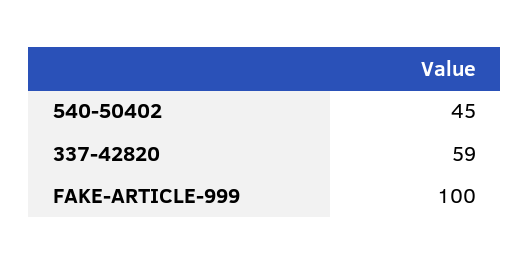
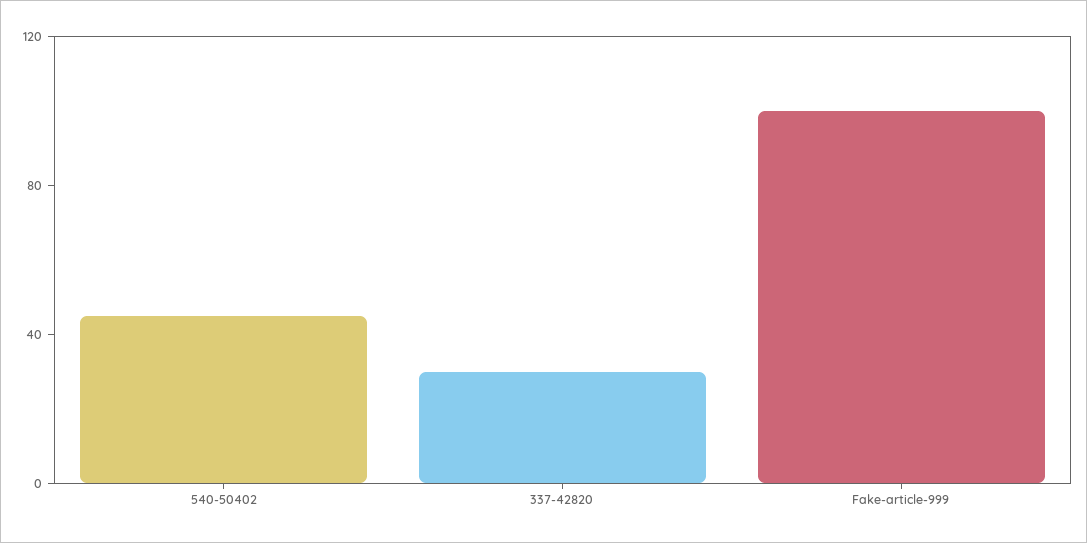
337-42820: 59 -> 30

